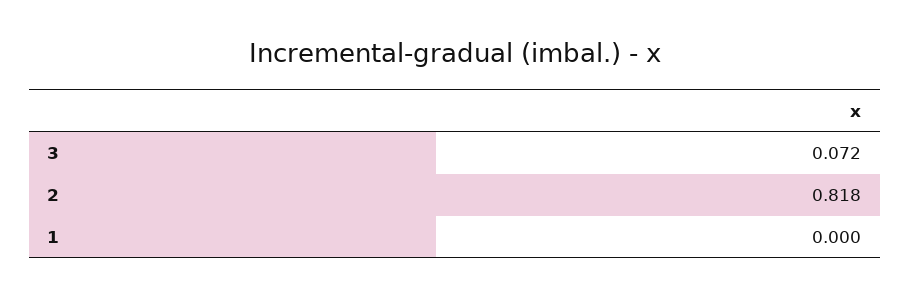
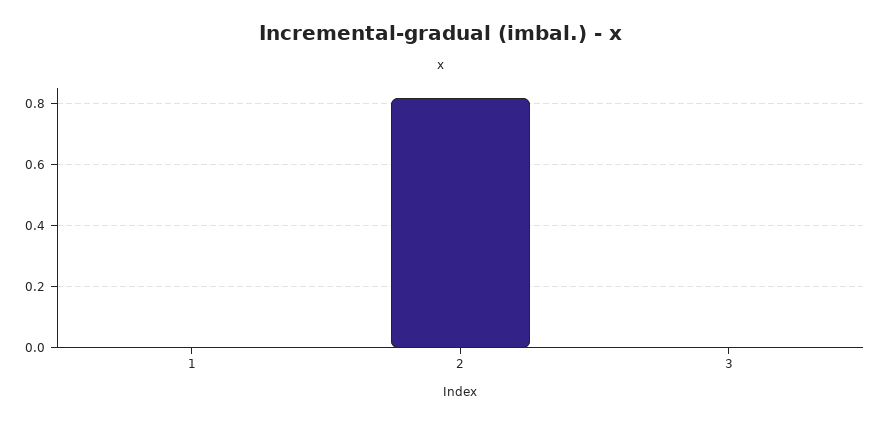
3: 0.072 -> 0

